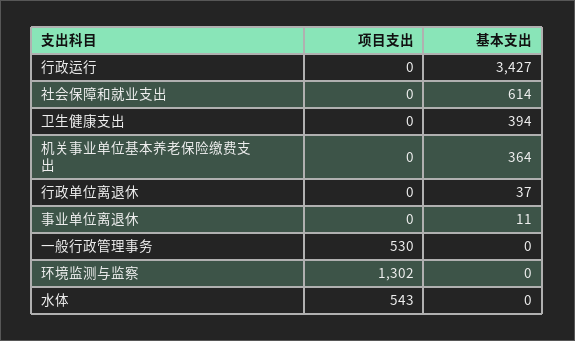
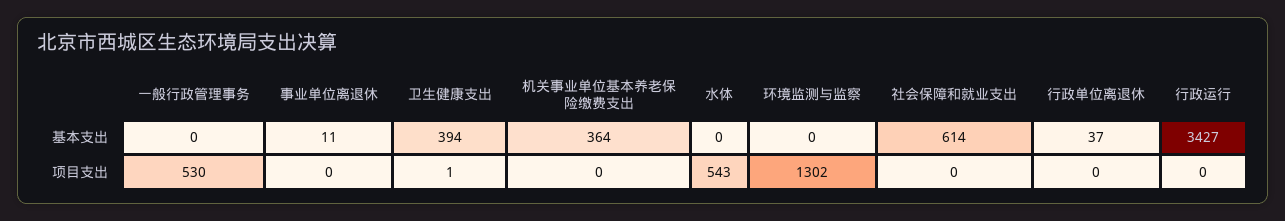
项目支出, 卫生健康支出: 0 -> 1

